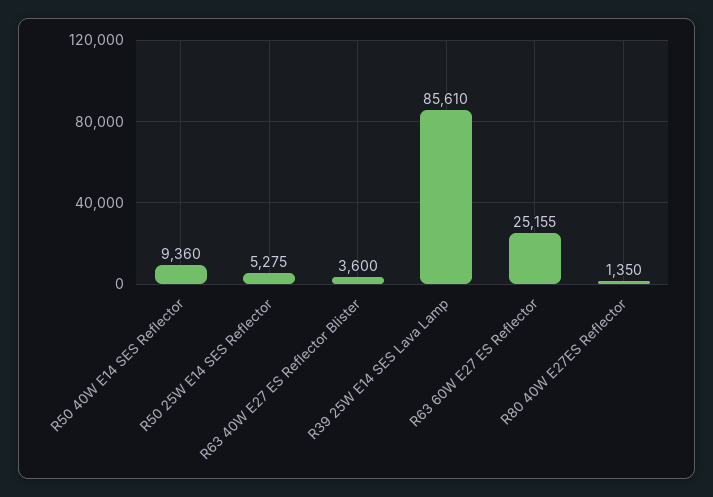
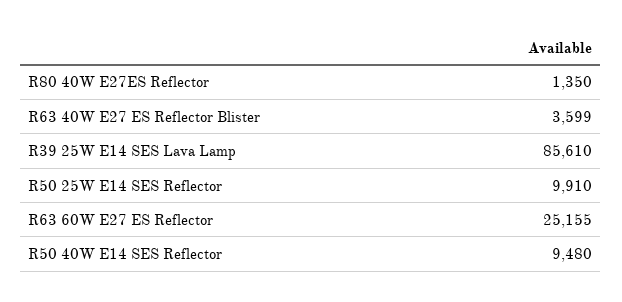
R50 40W E14 SES Reflector: 9360 -> 9480
R50 25W E14 SES Reflector: 5275 -> 9910
R63 40W E27 ES Reflector Blister: 3600 -> 3599

